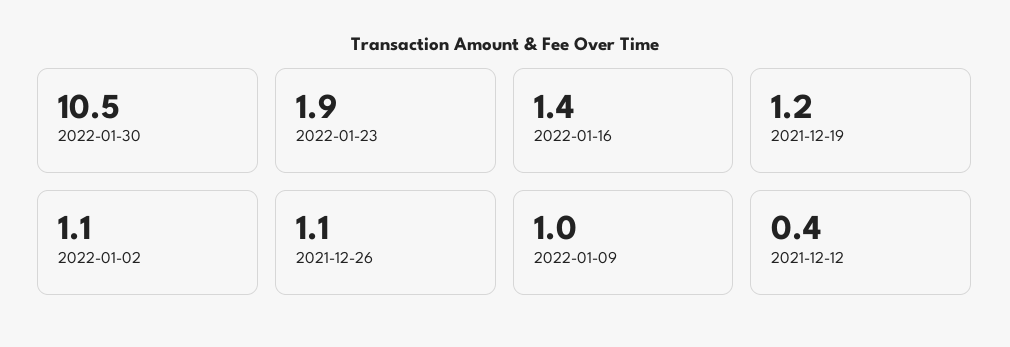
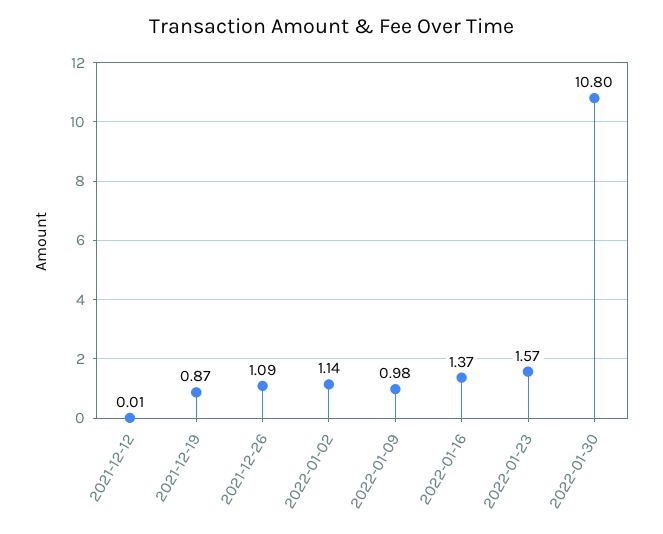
2022-01-30: 10.5 -> 10.8
2022-01-23: 1.9 -> 1.57
2021-12-19: 1.2 -> 0.87
2021-12-12: 0.4 -> 0.01

